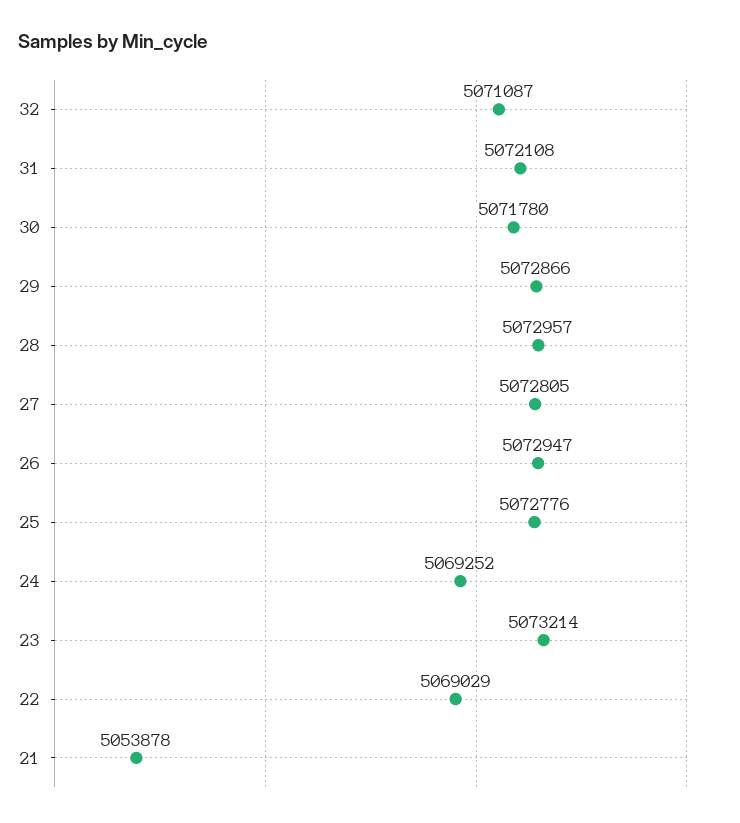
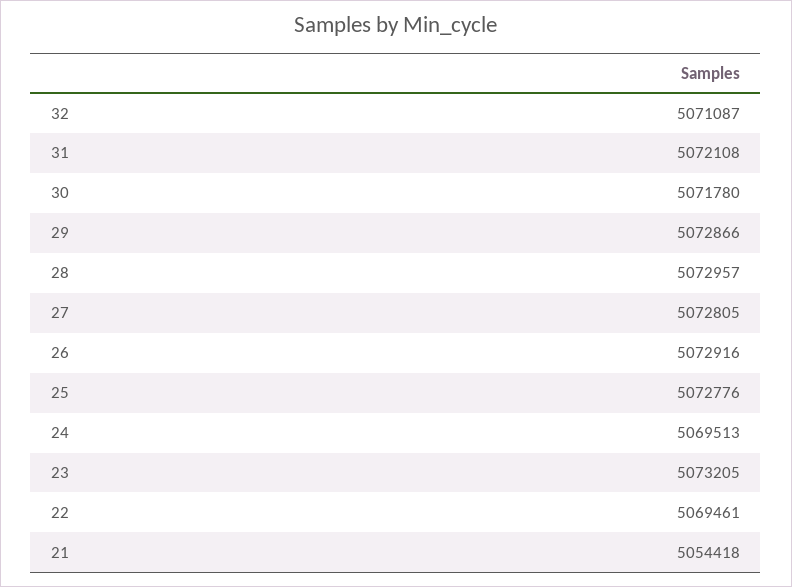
26: 5072947 -> 5072916
24: 5069252 -> 5069513
23: 5073214 -> 5073205
22: 5069029 -> 5069461
21: 5053878 -> 5054418

